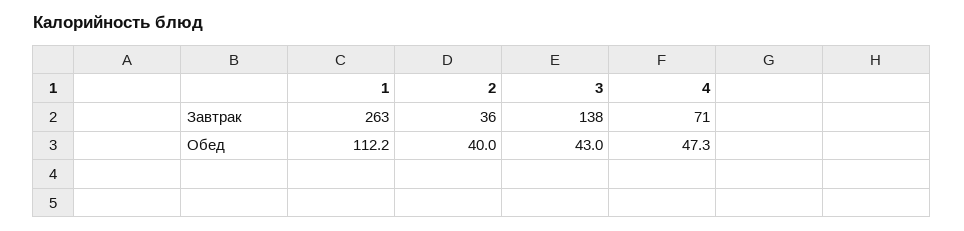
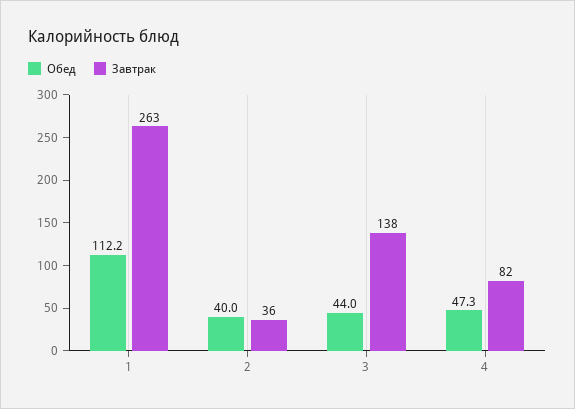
Завтрак, 4: 71 -> 82
Обед, 3: 43 -> 44

